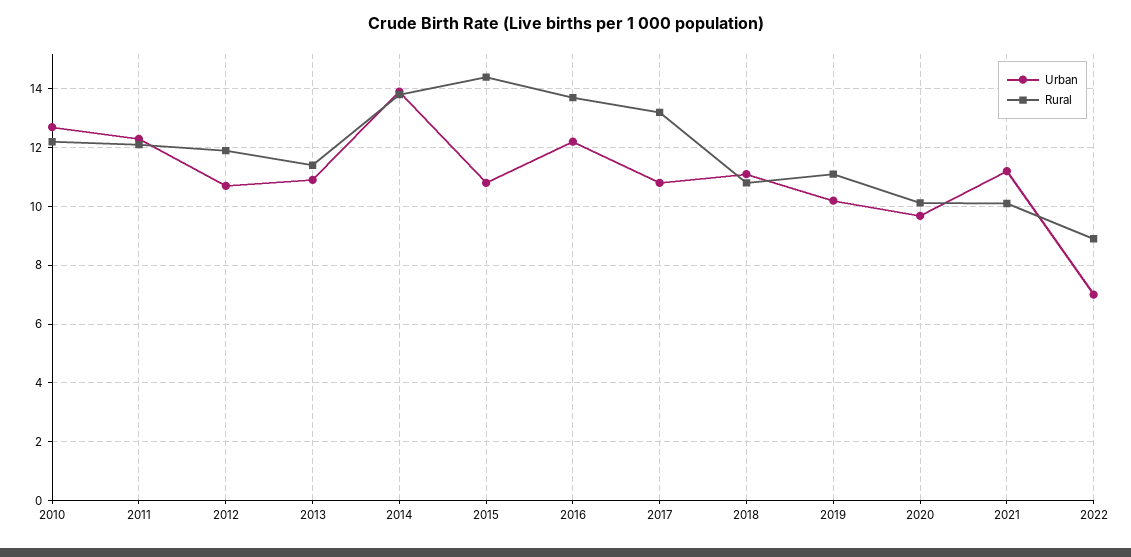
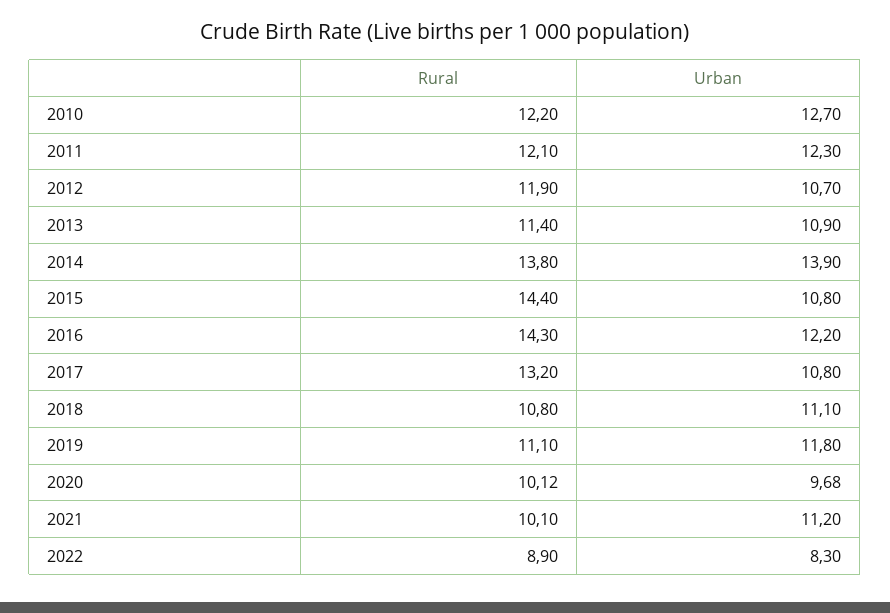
Rural, 2016: 13.75 -> 14.3
Urban, 2019: 10.25 -> 11.8
Urban, 2022: 7 -> 8.3

